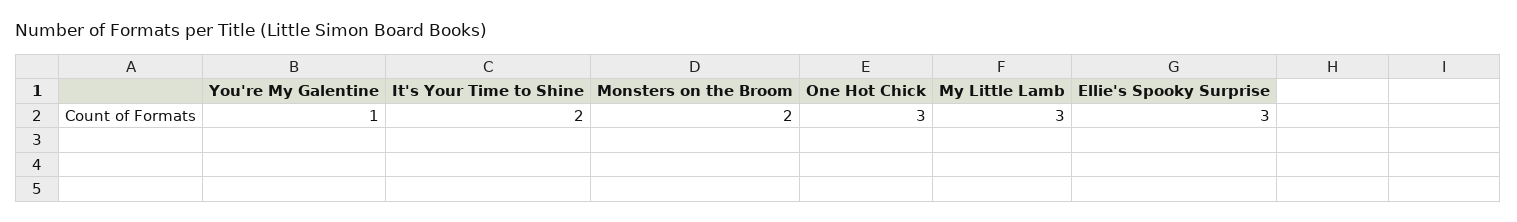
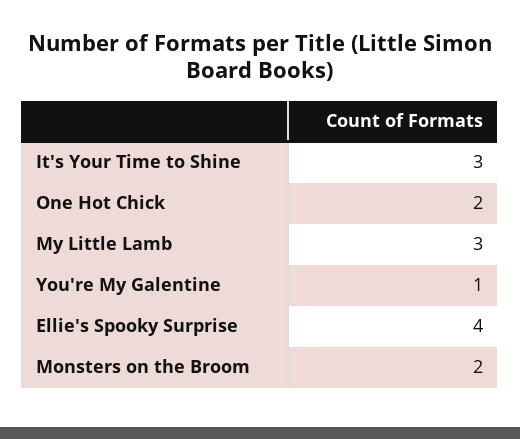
It's Your Time to Shine: 2 -> 3
One Hot Chick: 3 -> 2
Ellie's Spooky Surprise: 3 -> 4

